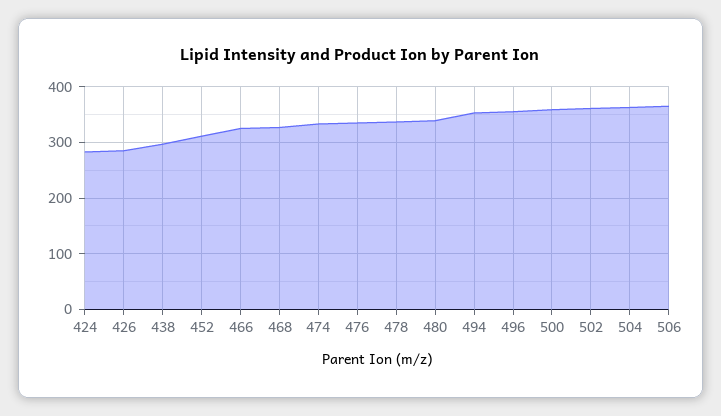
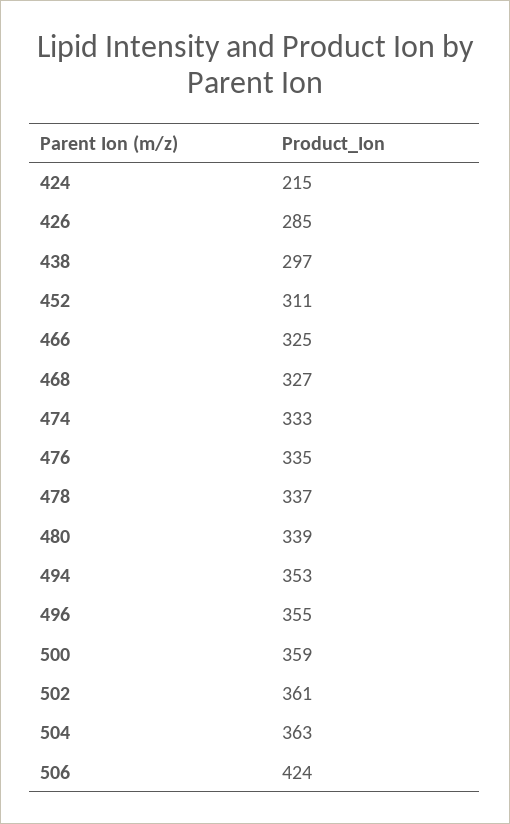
424: 280 -> 215
506: 360 -> 424

